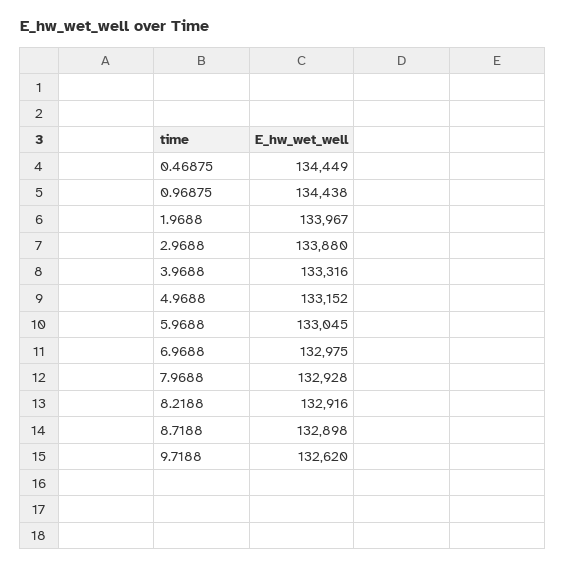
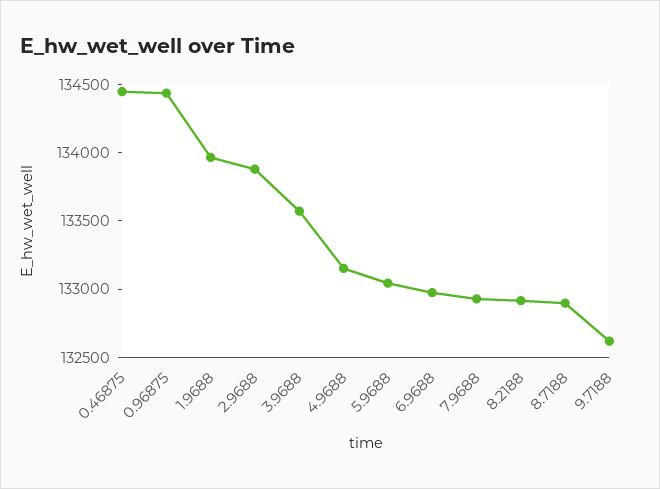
3.9688: 133316 -> 133600

